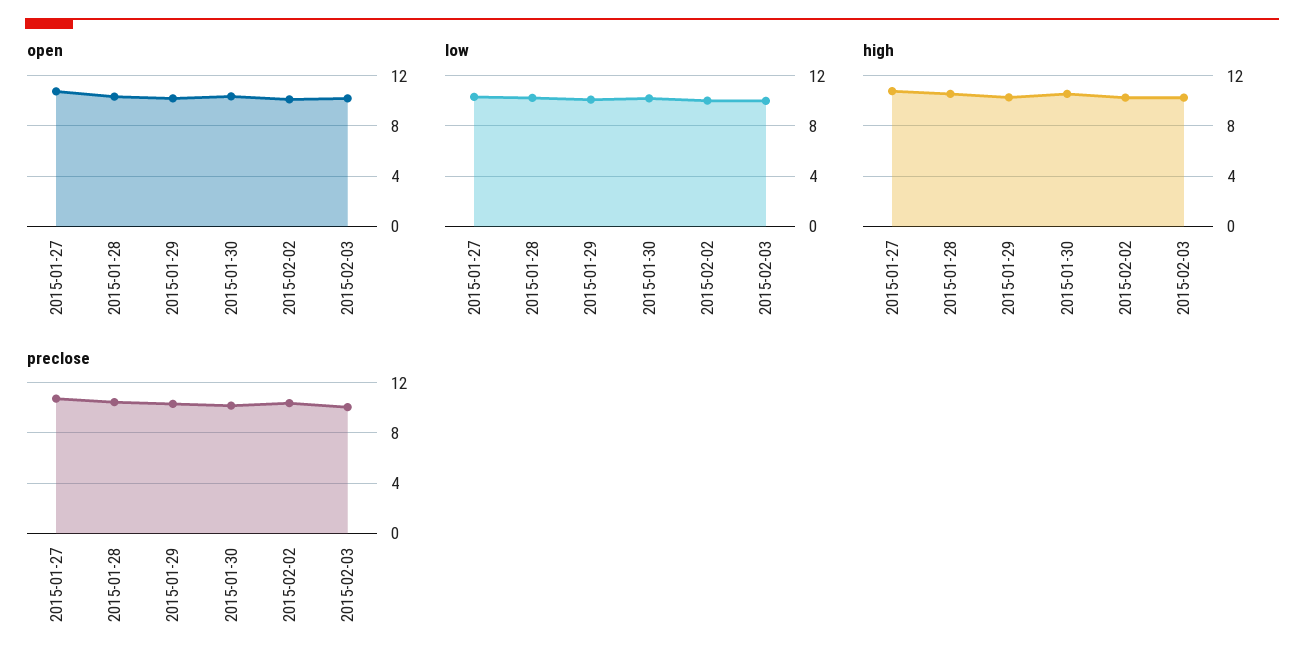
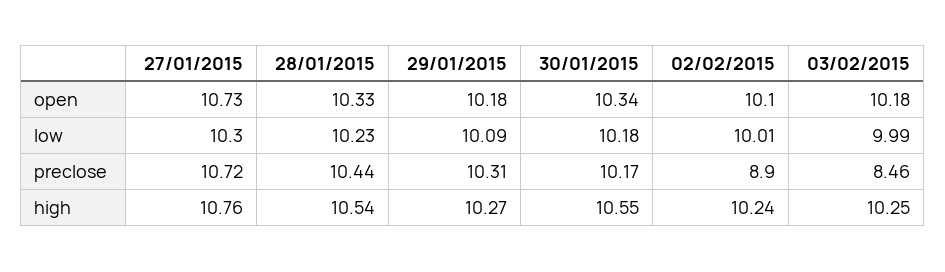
preclose, 2015-02-02: 10.5 -> 8.9
preclose, 2015-02-03: 10 -> 8.46

